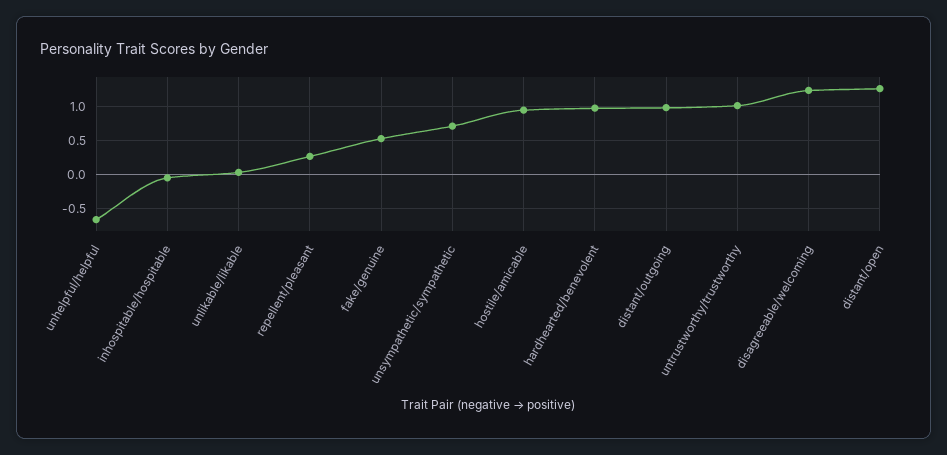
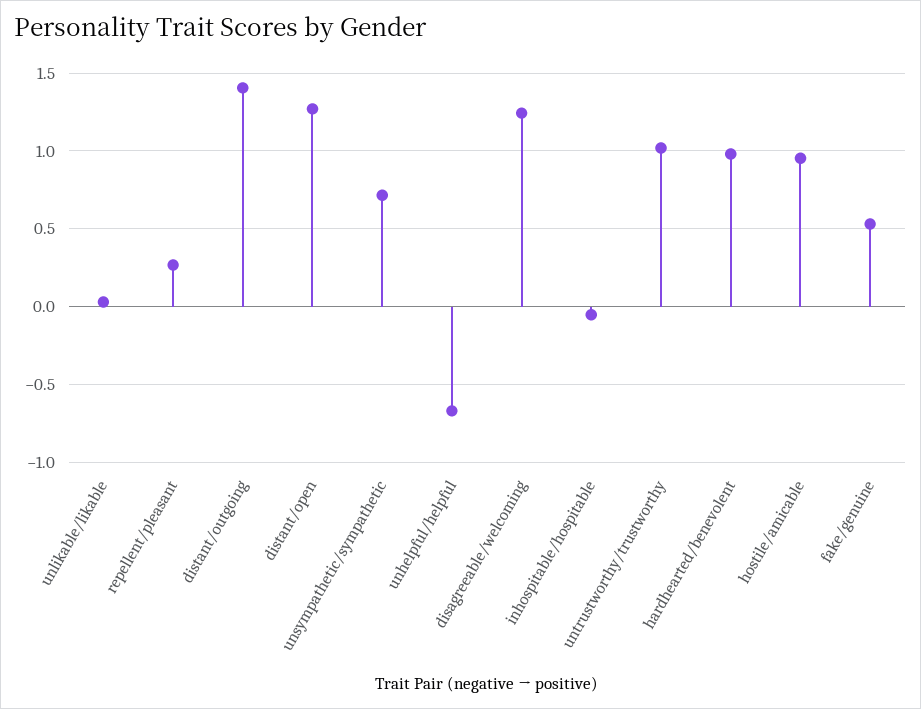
distant/outgoing: 1 -> 1.4

